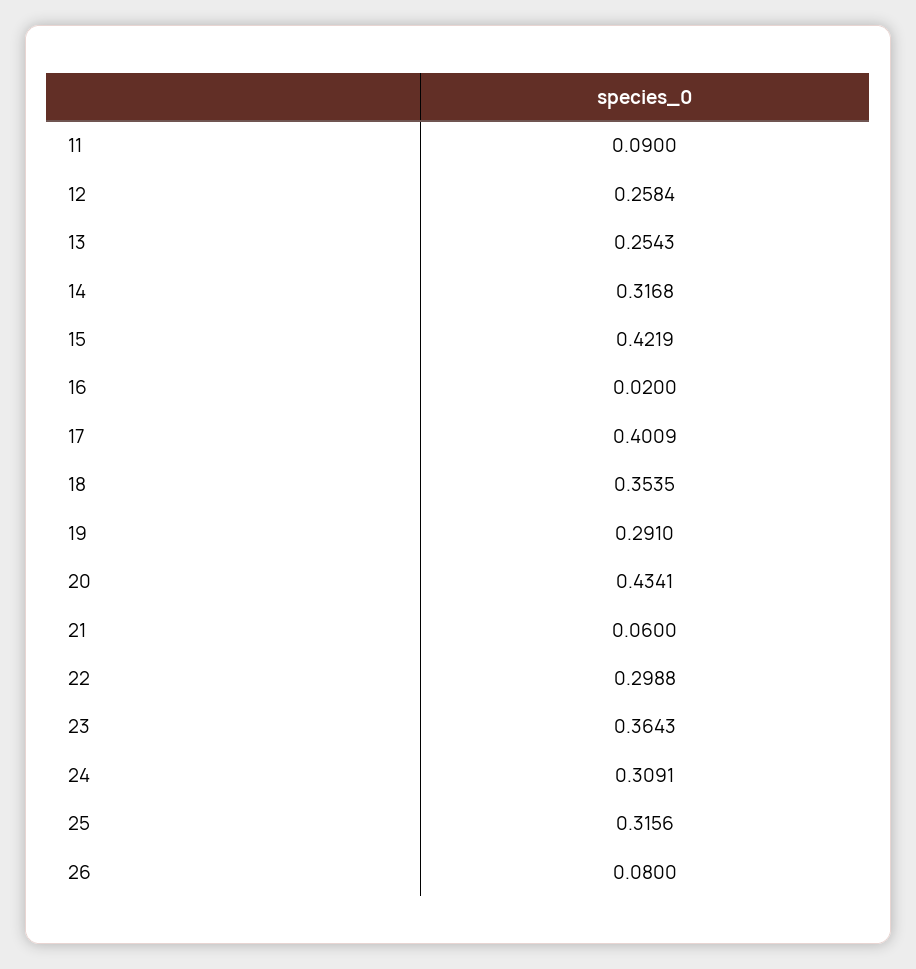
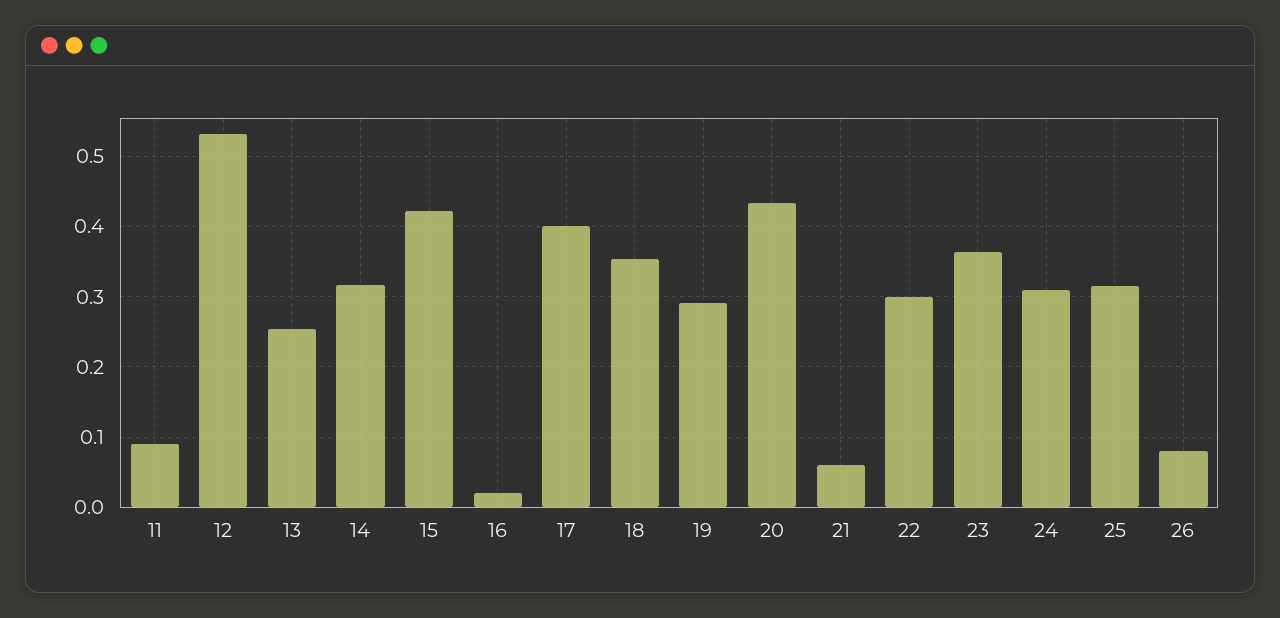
12: 0.2584 -> 0.53

